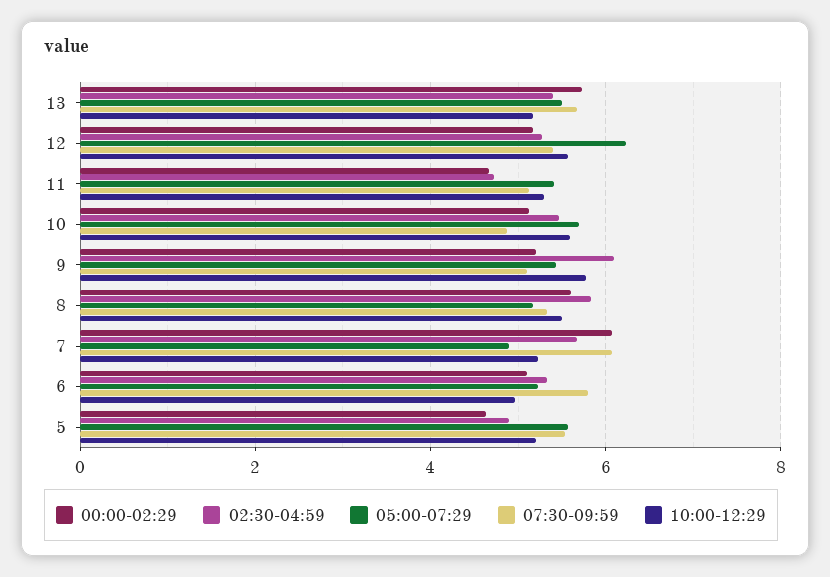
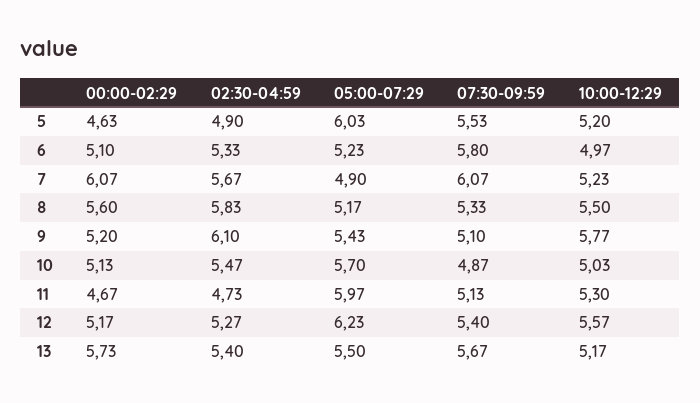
05:00-07:29, 11: 5.4 -> 5.97
10:00-12:29, 10: 5.6 -> 5.03
05:00-07:29, 5: 5.6 -> 6.03

